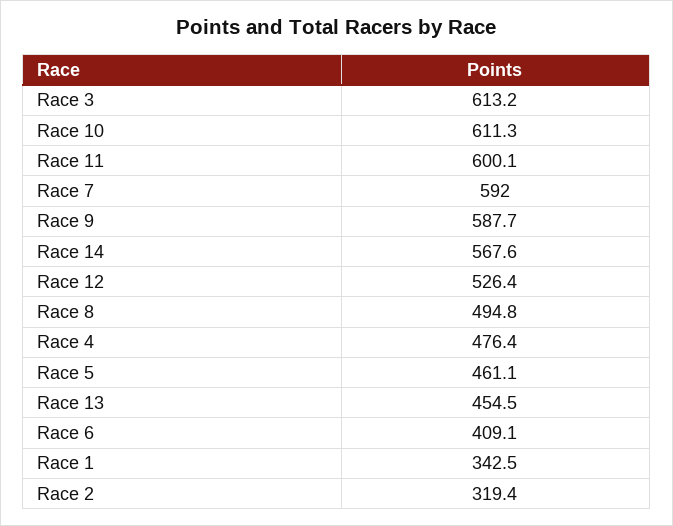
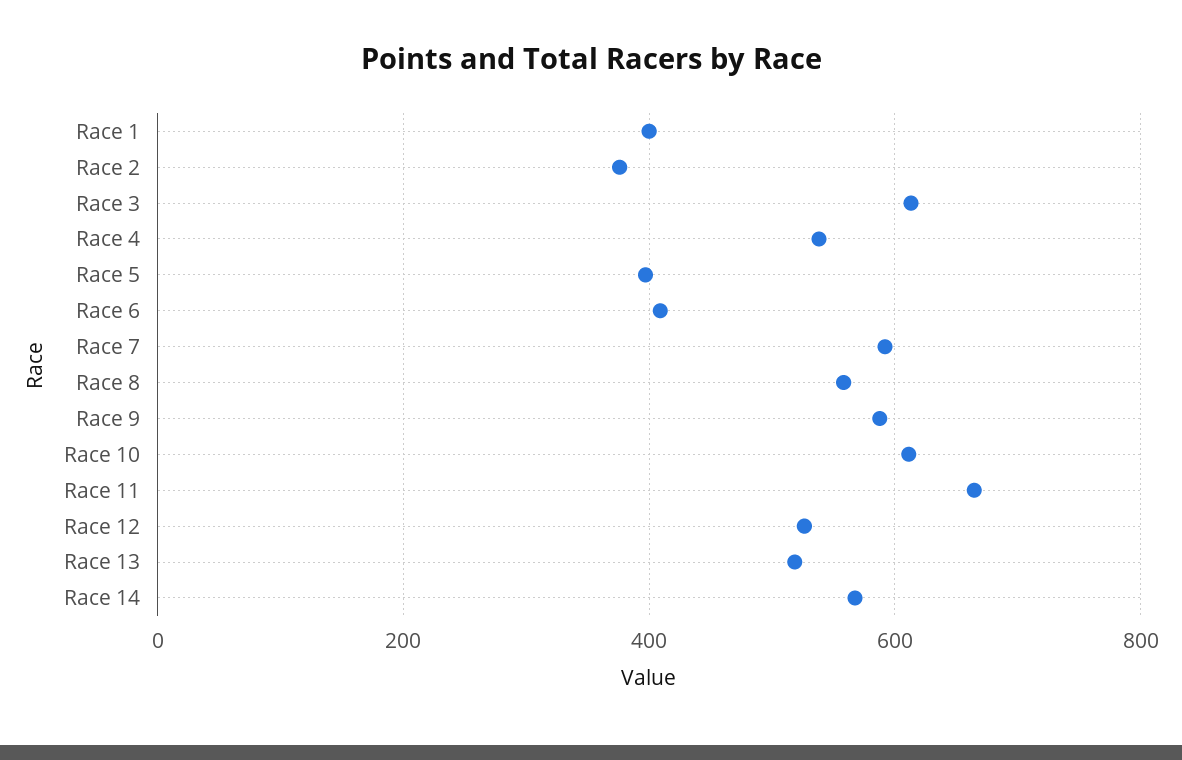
Race 11: 600.1 -> 660
Race 8: 494.8 -> 560
Race 4: 476.4 -> 540
Race 5: 461.1 -> 400
Race 13: 454.5 -> 520
Race 1: 342.5 -> 400
Race 2: 319.4 -> 380

